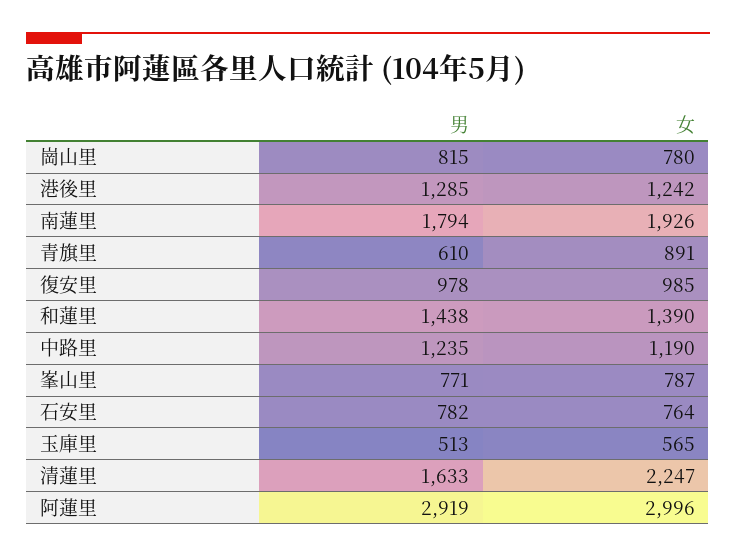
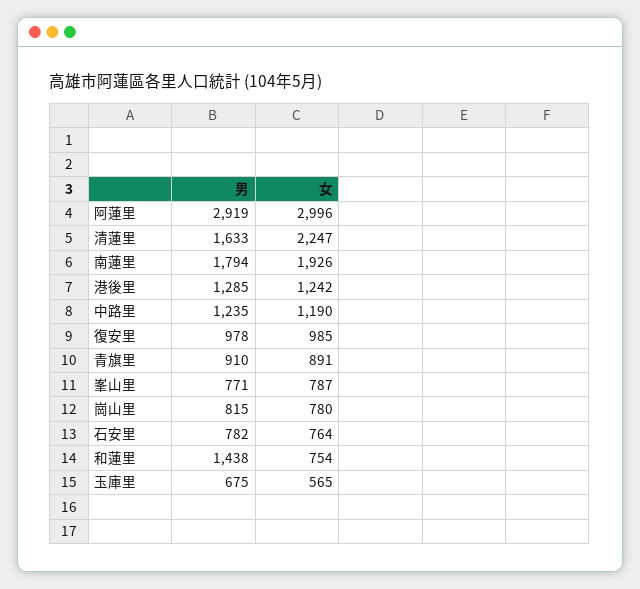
男, 青旗里: 610 -> 910
女, 和蓮里: 1390 -> 754
男, 玉庫里: 513 -> 675

